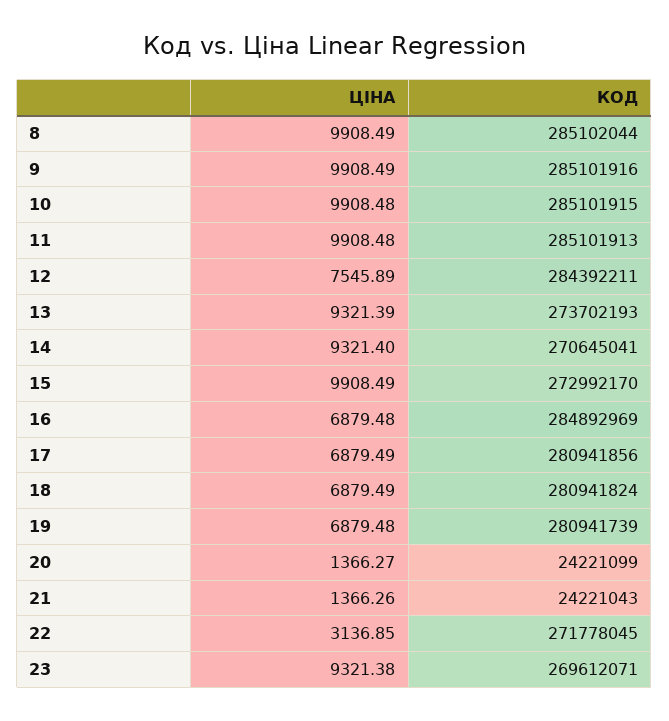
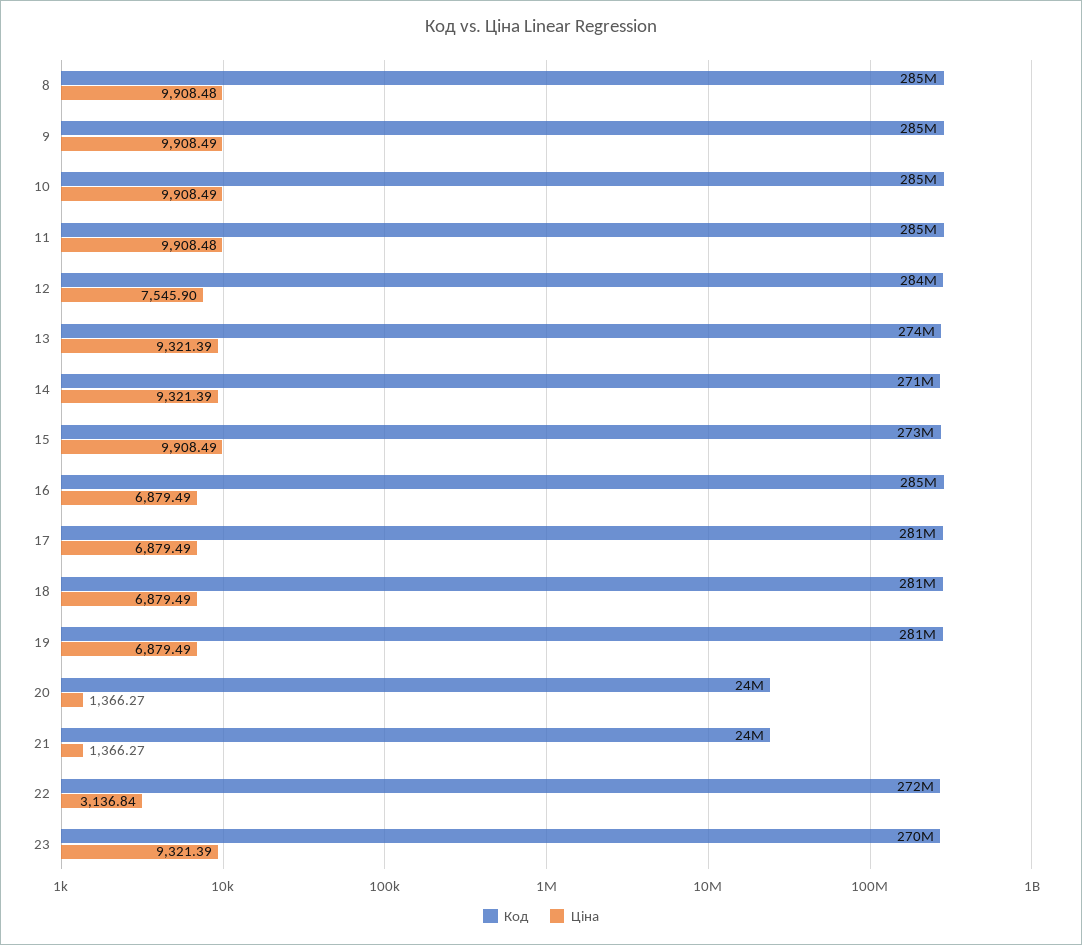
ЦІНА, 8: 9908.49 -> 9908.48
ЦІНА, 10: 9908.48 -> 9908.49
ЦІНА, 12: 7545.89 -> 7545.9
ЦІНА, 14: 9321.4 -> 9321.39
ЦІНА, 16: 6879.48 -> 6879.49
ЦІНА, 19: 6879.48 -> 6879.49
ЦІНА, 21: 1366.26 -> 1366.27
ЦІНА, 22: 3136.85 -> 3136.84
ЦІНА, 23: 9321.38 -> 9321.39

